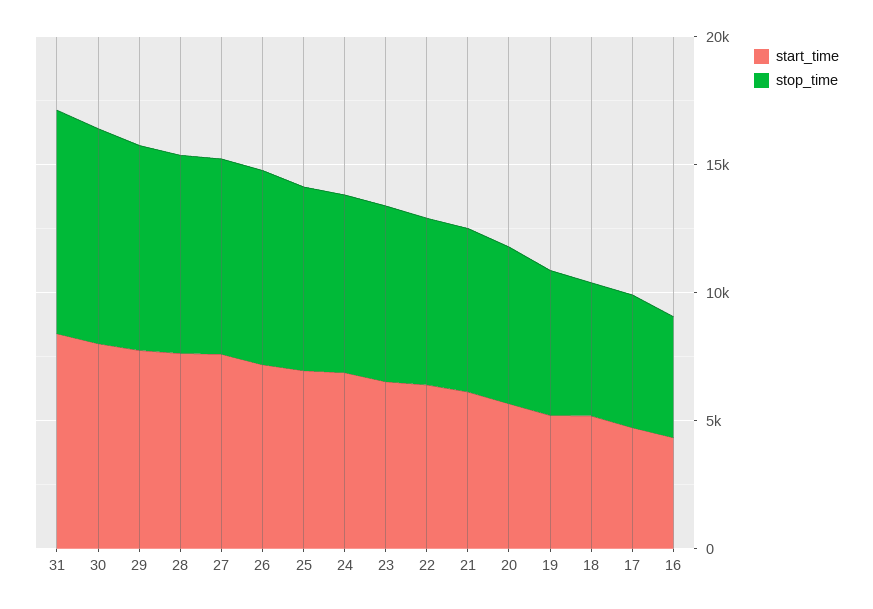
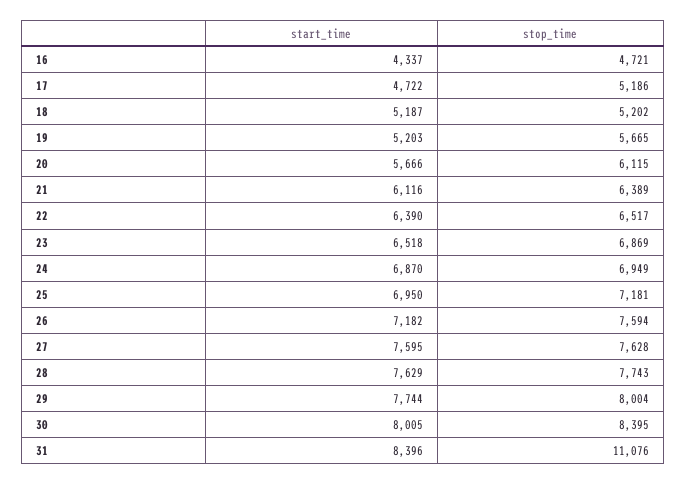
stop_time, 31: 9000 -> 11076

